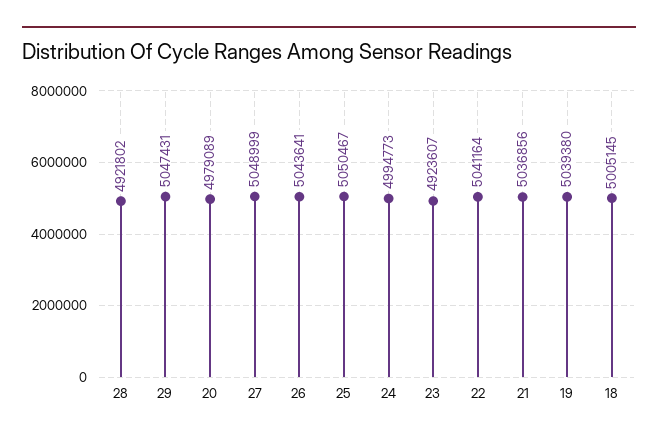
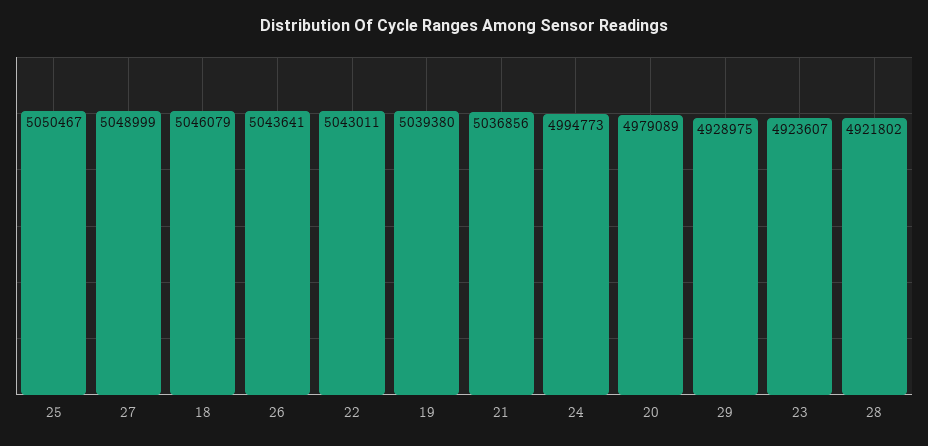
29: 5047431 -> 4928975
22: 5041164 -> 5043011
18: 5005145 -> 5046079

